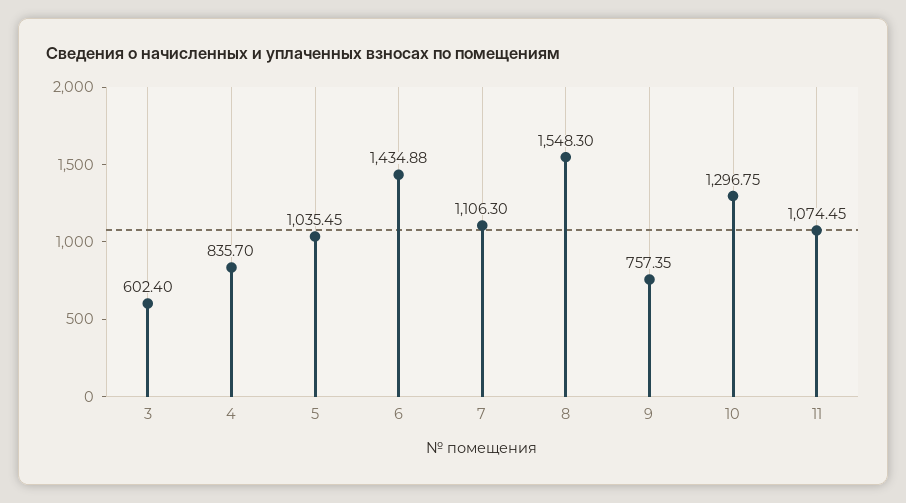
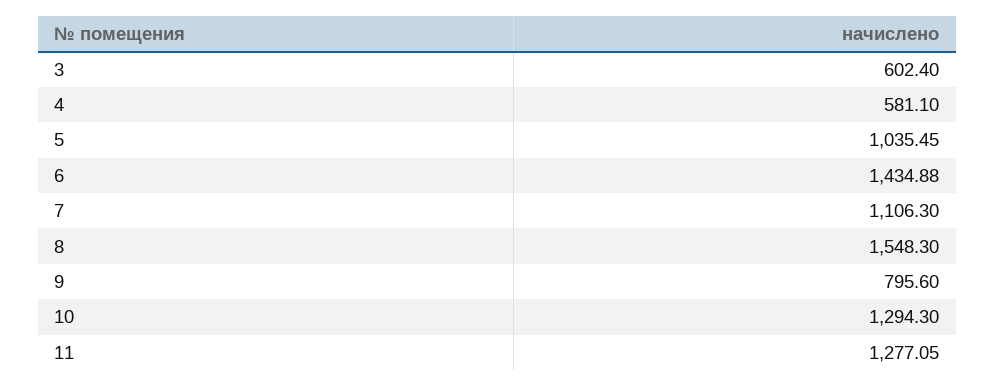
4: 835.7 -> 581.1
9: 757.35 -> 795.6
10: 1296.75 -> 1294.3
11: 1074.45 -> 1277.05

